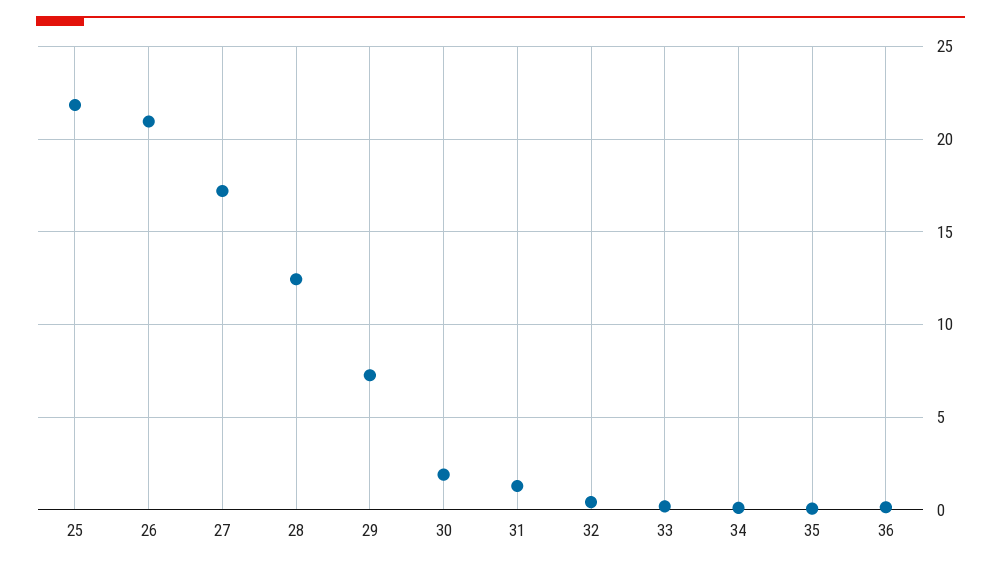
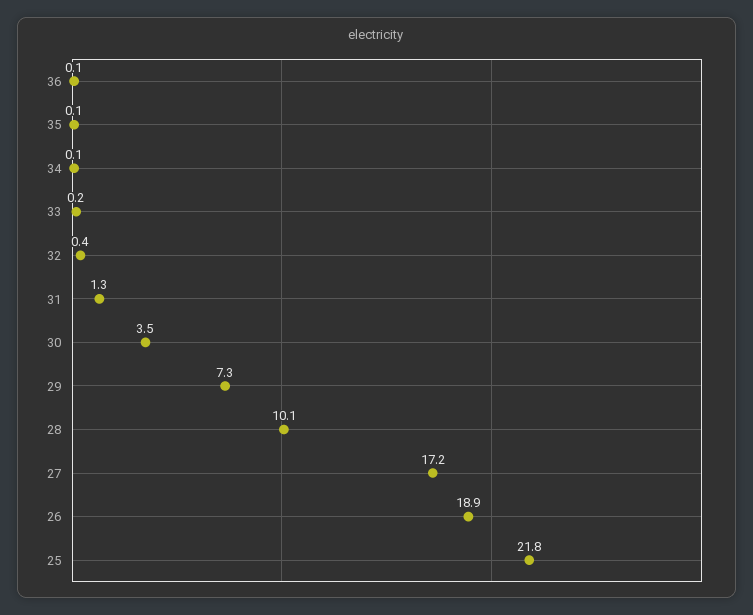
26: 21 -> 18.9
28: 12.5 -> 10.1
30: 2 -> 3.5

